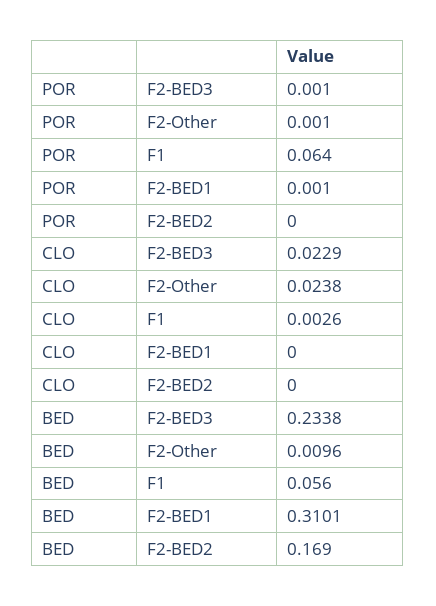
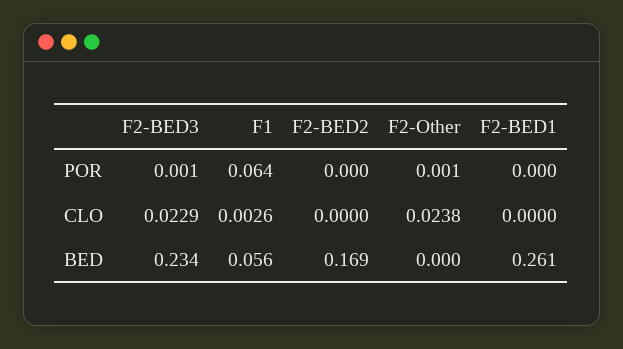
POR, F2-BED1: 0.001 -> 0
BED, F2-Other: 0.0096 -> 0
BED, F2-BED1: 0.3101 -> 0.261

